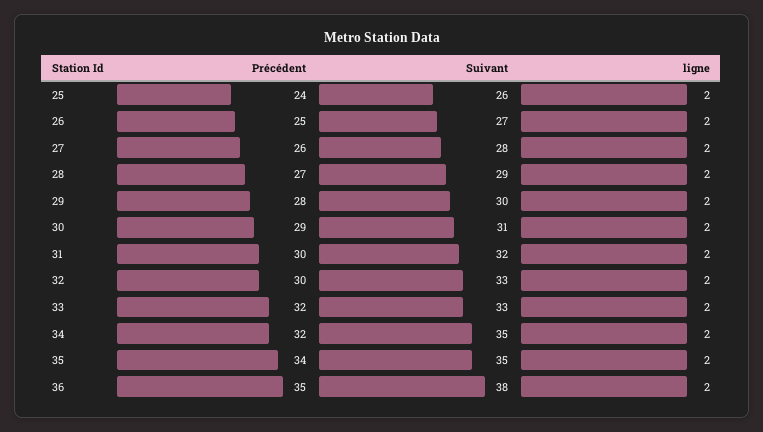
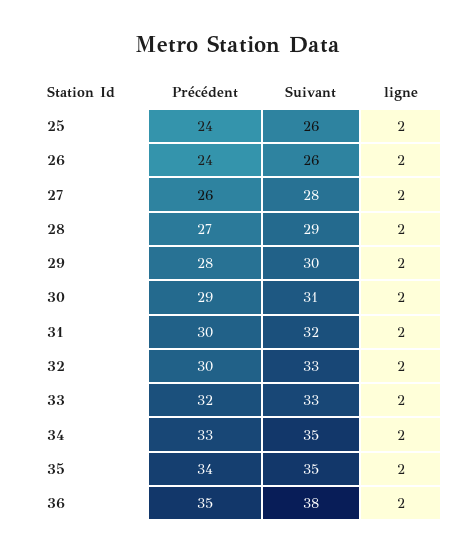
Précédent, 26: 25 -> 24
Suivant, 26: 27 -> 26
Précédent, 34: 32 -> 33

